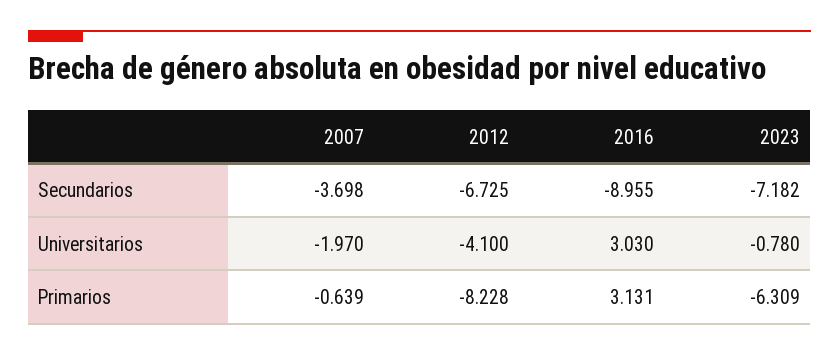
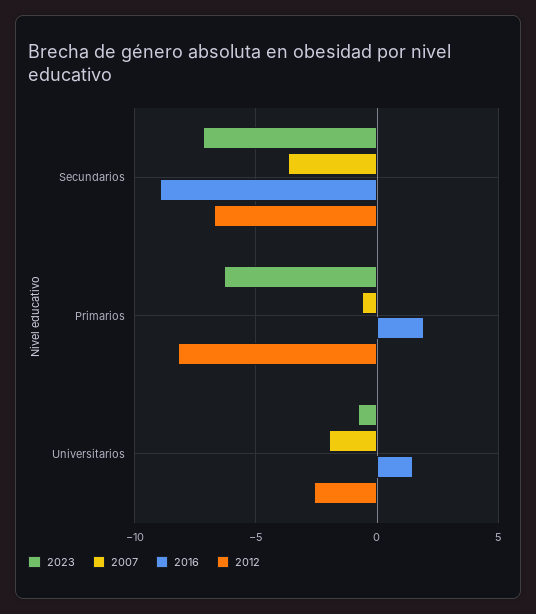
2012, Universitarios: -4.1 -> -2.5
2016, Universitarios: 3.03 -> 1.5
2016, Primarios: 3.131 -> 2

